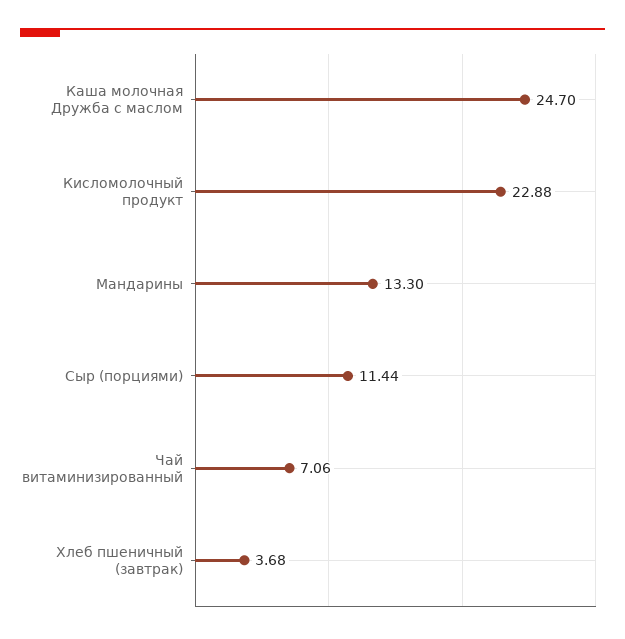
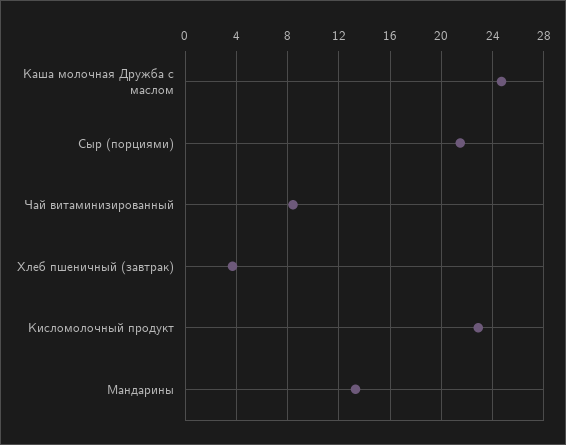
Сыр (порциями): 11.44 -> 21.5
Чай витаминизированный: 7.06 -> 8.5

